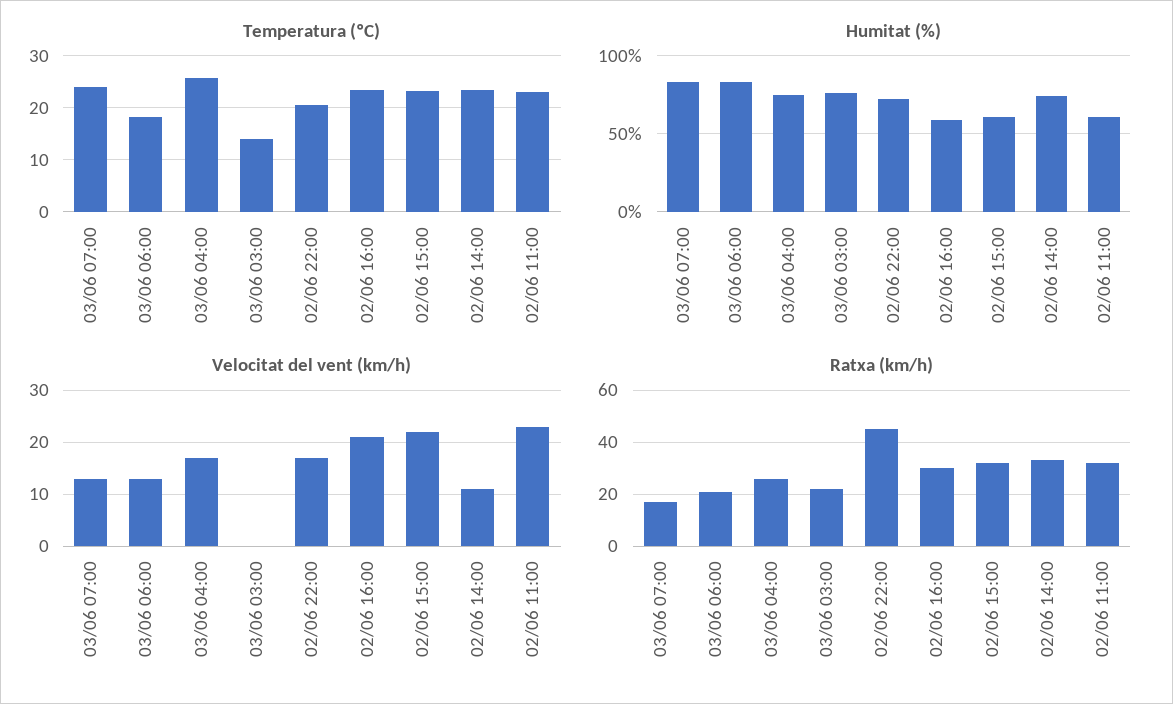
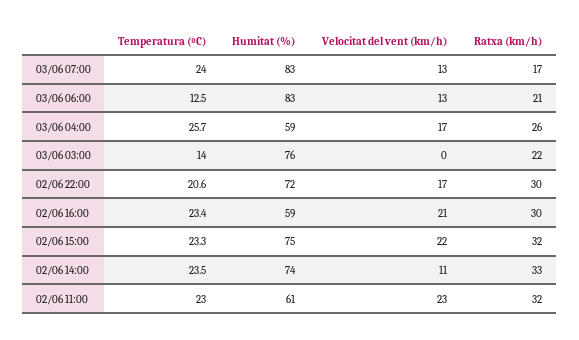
Temperatura (ºC), 03/06 06:00: 18 -> 12.5
Humitat (%), 03/06 04:00: 75 -> 59
Humitat (%), 02/06 15:00: 60 -> 75
Ratxa (km/h), 02/06 22:00: 45 -> 30

